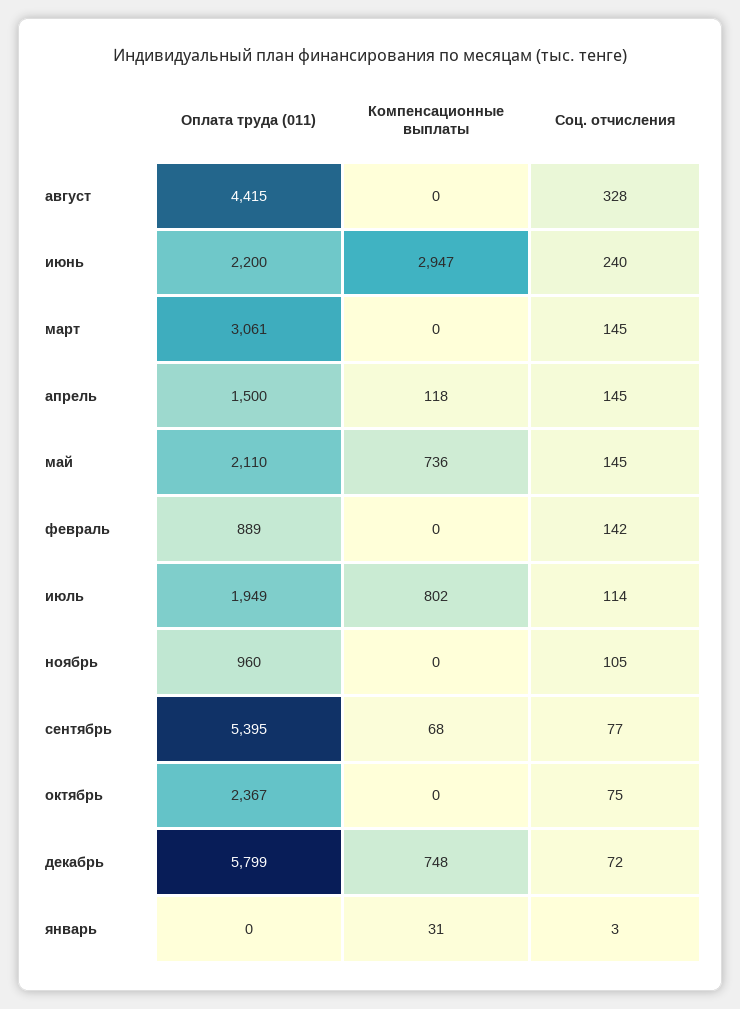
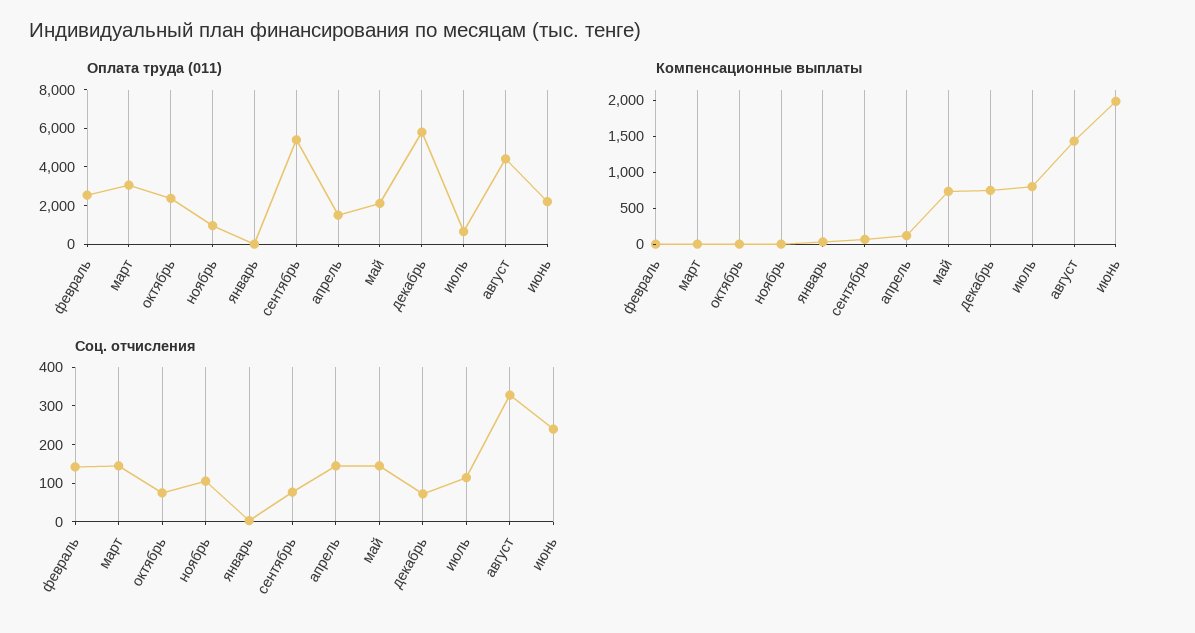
Компенсационные выплаты, август: 0 -> 1500
Компенсационные выплаты, июнь: 2947 -> 2000
Оплата труда (011), февраль: 889 -> 2500
Оплата труда (011), июль: 1949 -> 500

